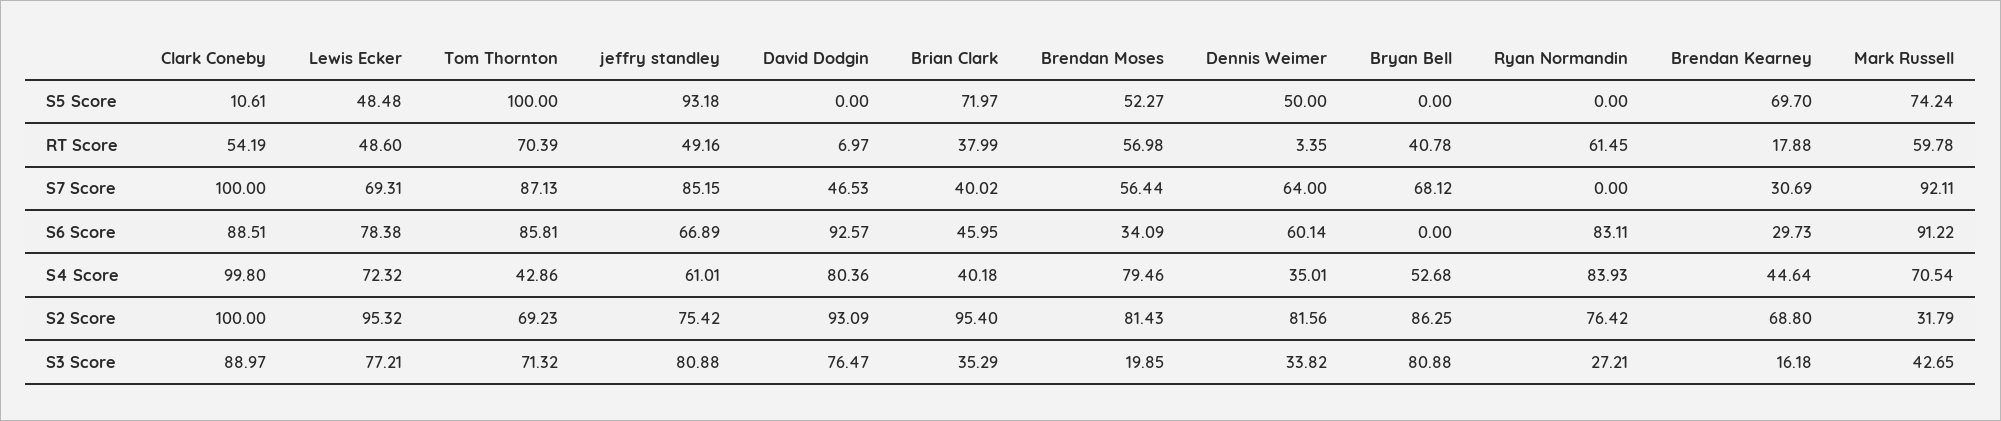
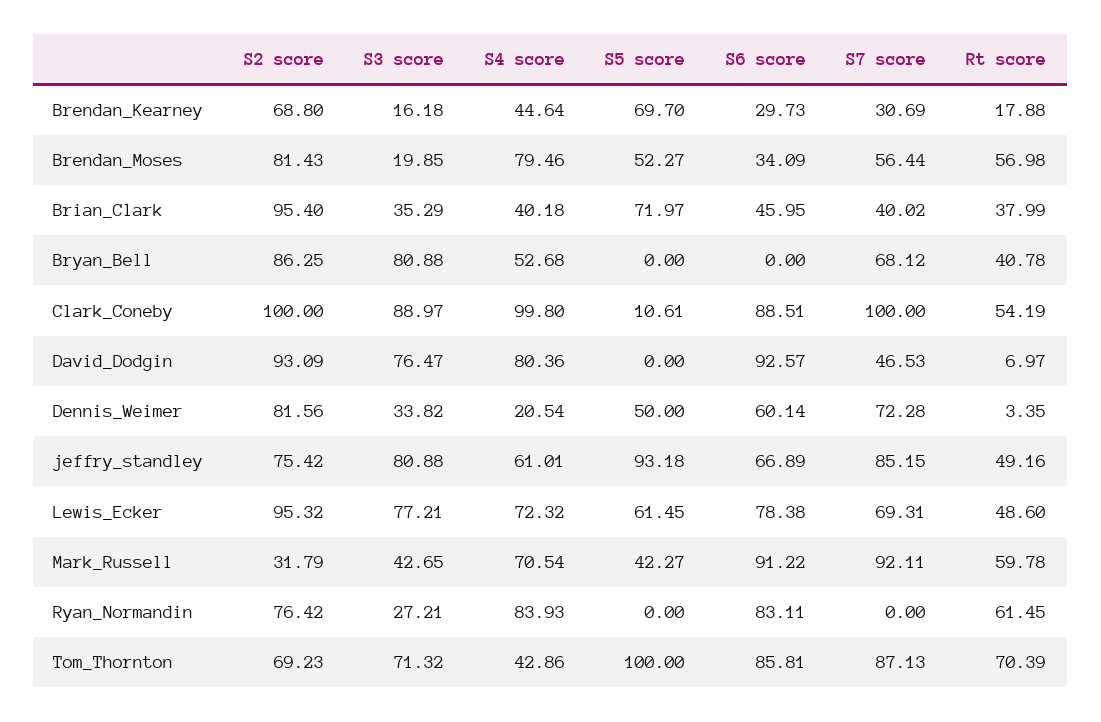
Lewis Ecker, S5 Score: 48.48 -> 61.45
Mark Russell, S5 Score: 74.24 -> 42.27
Dennis Weimer, S7 Score: 64 -> 72.28
Dennis Weimer, S4 Score: 35.01 -> 20.54

